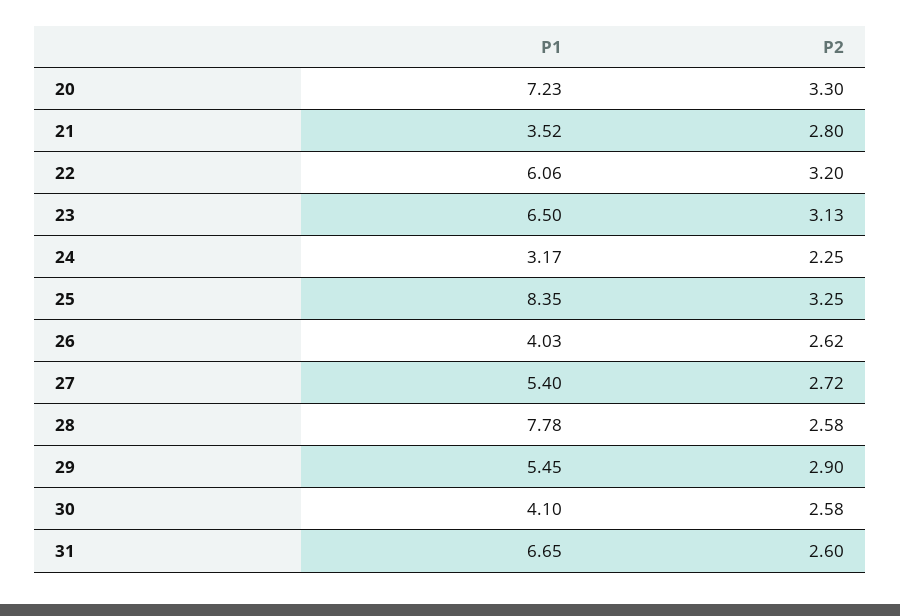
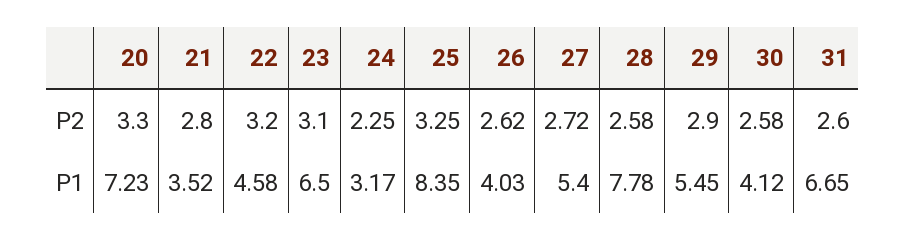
P1, 22: 6.06 -> 4.58
P2, 23: 3.13 -> 3.1
P1, 30: 4.1 -> 4.12

